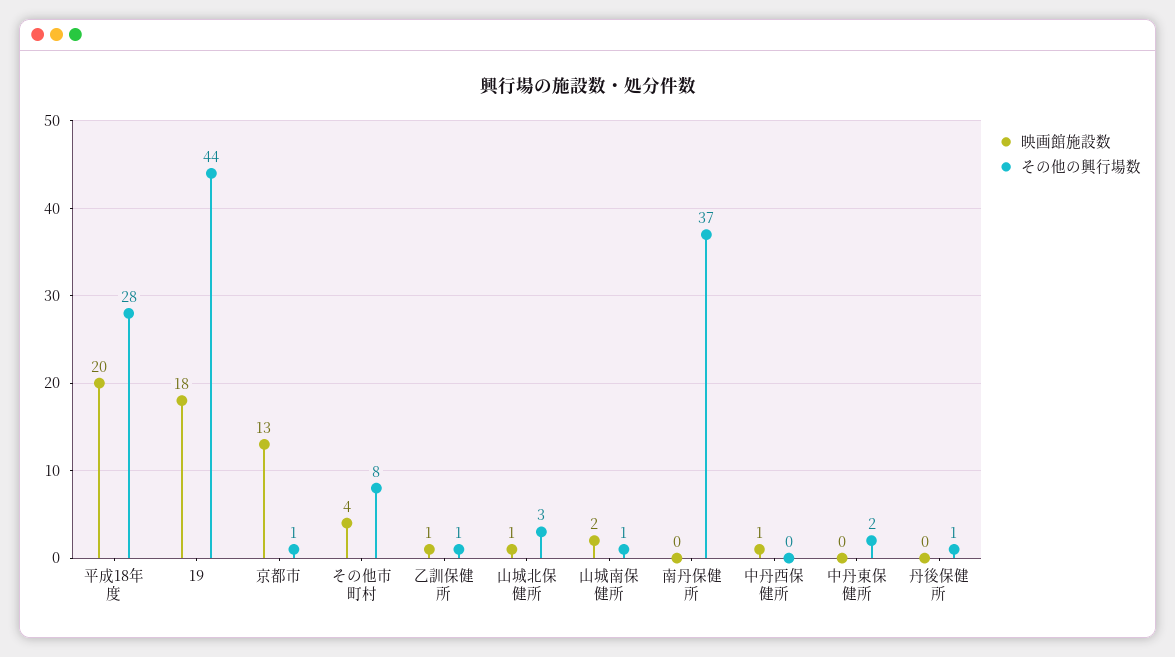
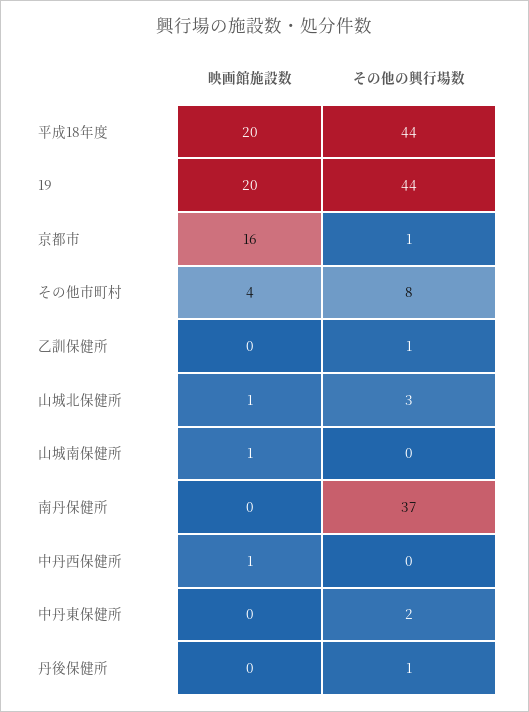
その他の興行場数, 平成18年度: 28 -> 44
映画館施設数, 19: 18 -> 20
映画館施設数, 京都市: 13 -> 16
映画館施設数, 乙訓保健所: 1 -> 0
映画館施設数, 山城南保健所: 2 -> 1
その他の興行場数, 山城南保健所: 1 -> 0

